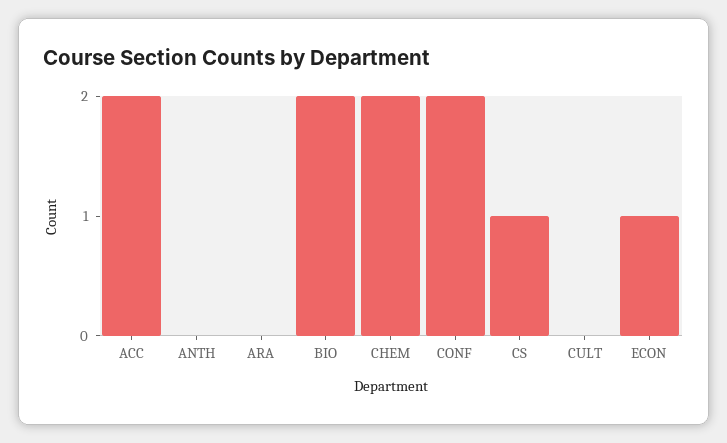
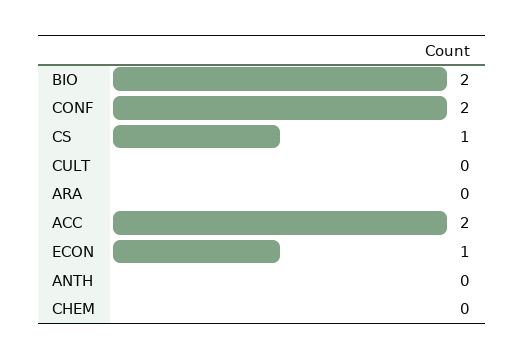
CHEM: 2 -> 0

